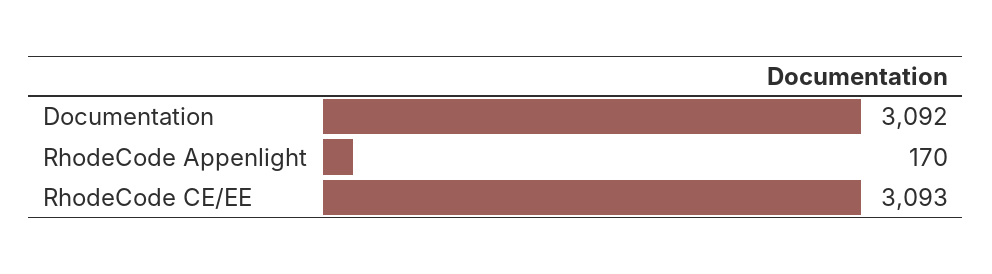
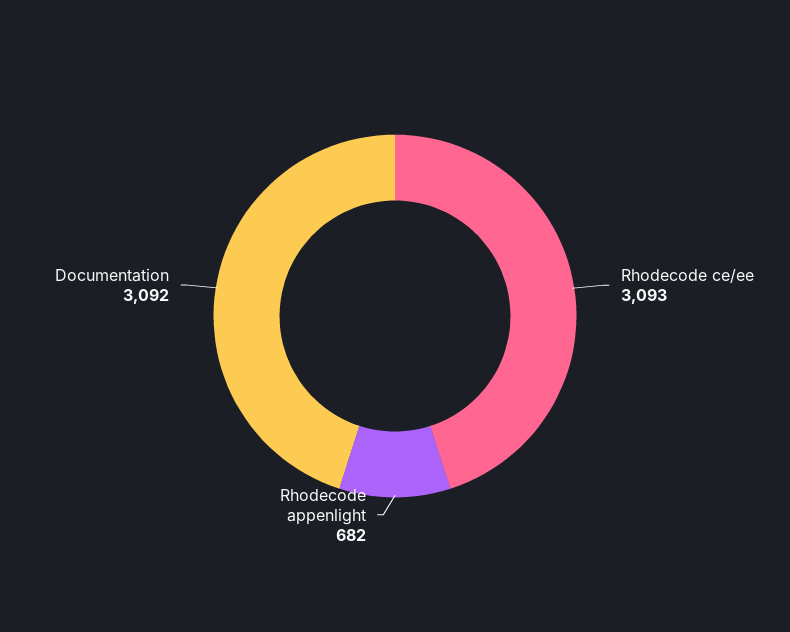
RhodeCode Appenlight: 170 -> 682

